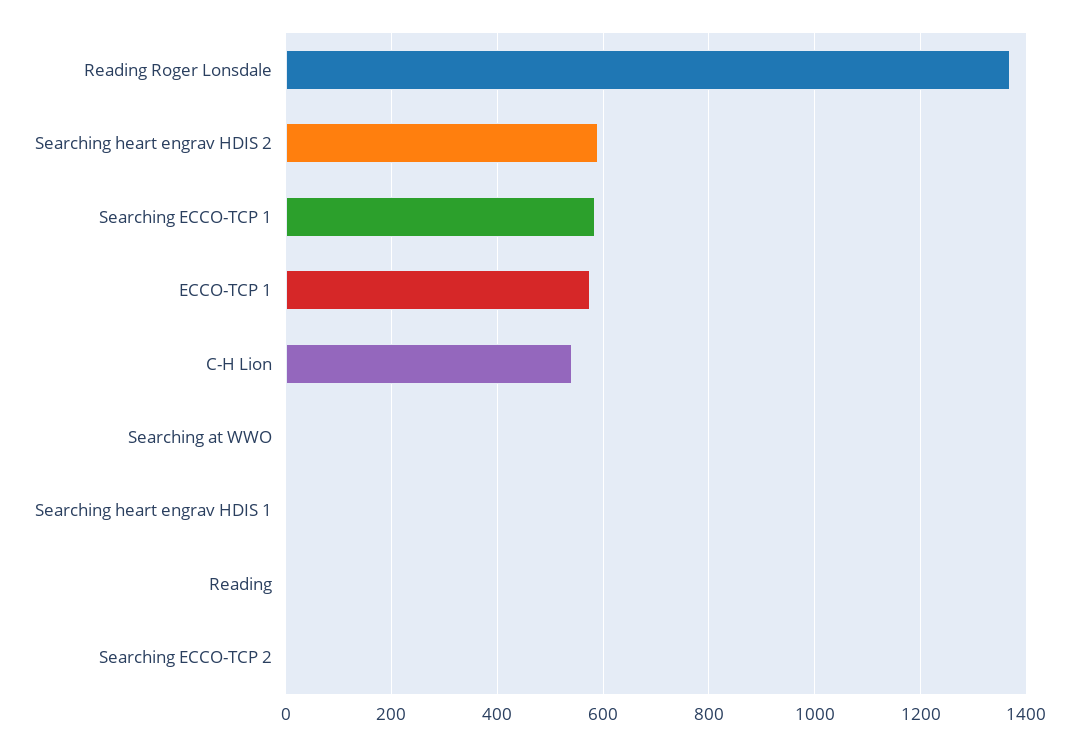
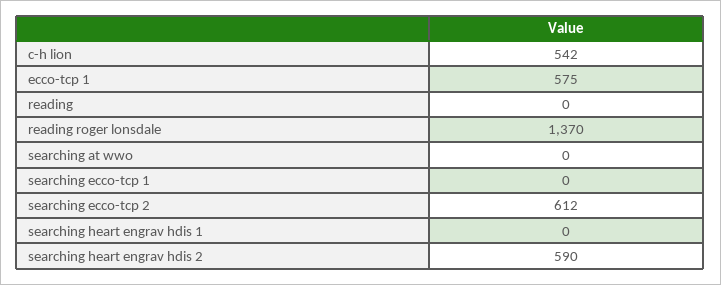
Searching ECCO-TCP 1: 580 -> 0
Searching ECCO-TCP 2: 0 -> 612

